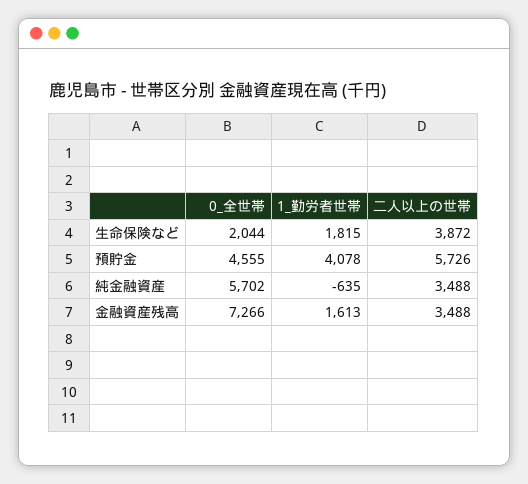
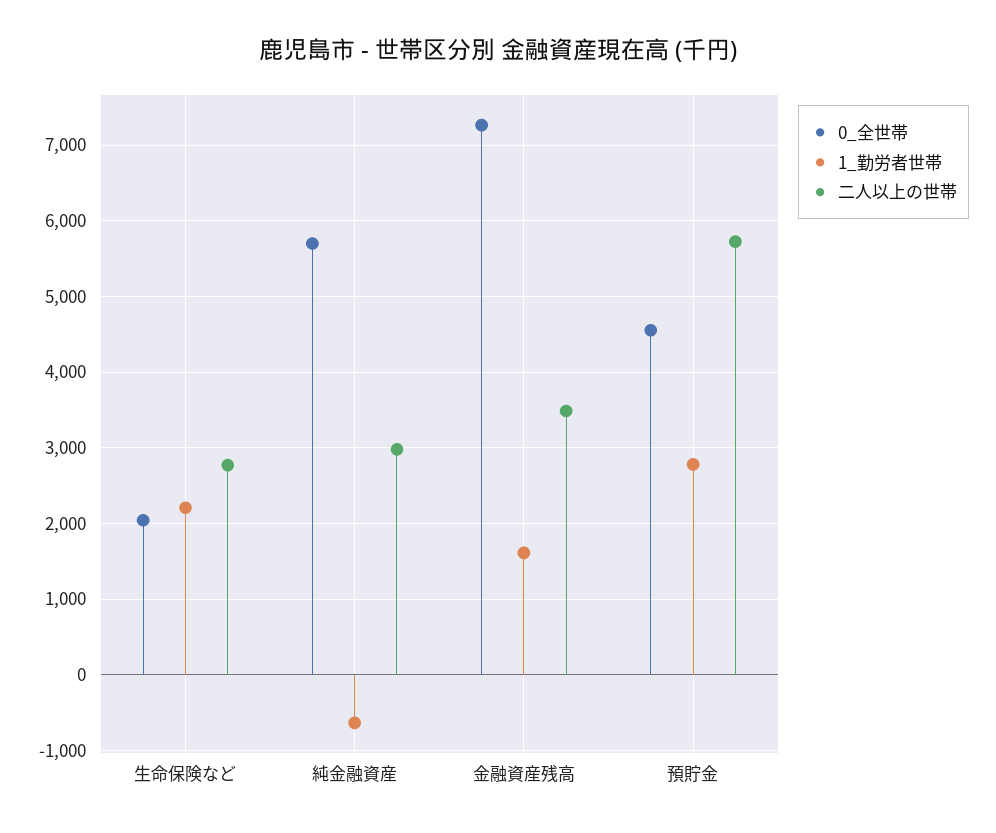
1_勤労者世帯, 生命保険など: 1815 -> 2200
二人以上の世帯, 生命保険など: 3872 -> 2800
1_勤労者世帯, 預貯金: 4078 -> 2800
二人以上の世帯, 純金融資産: 3488 -> 3000

